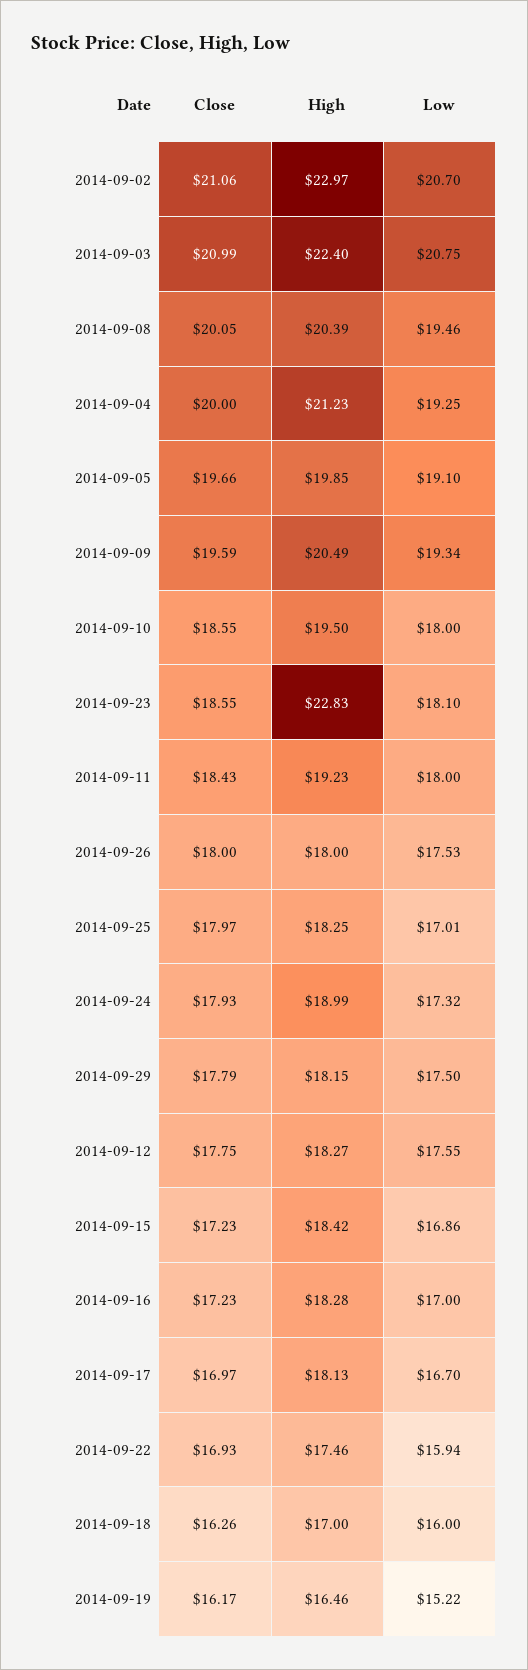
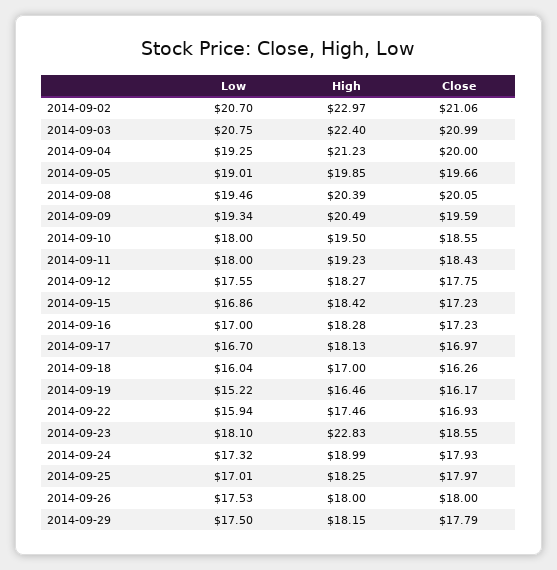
Low, 2014-09-05: 19.1 -> 19.01
Low, 2014-09-18: 16 -> 16.04

